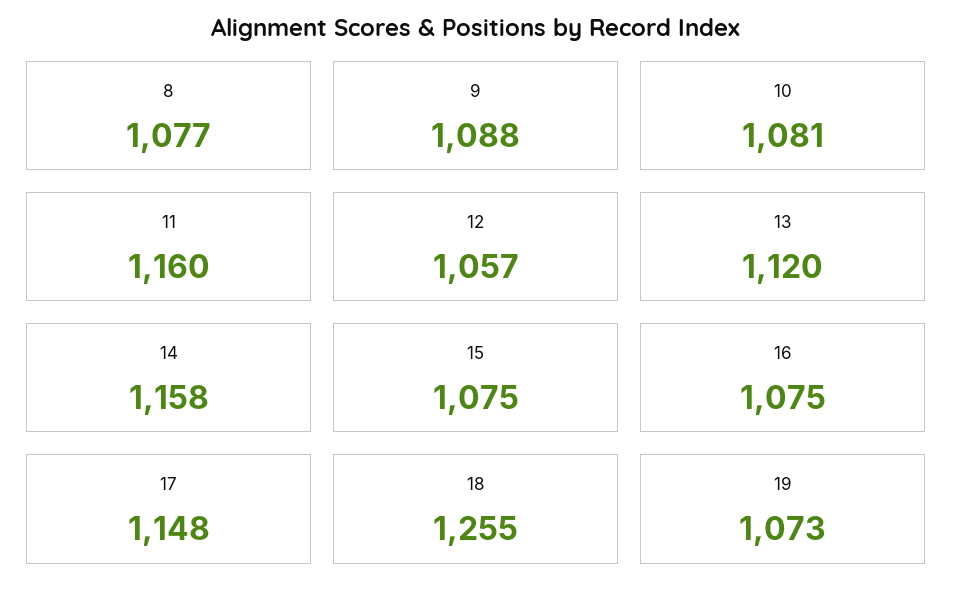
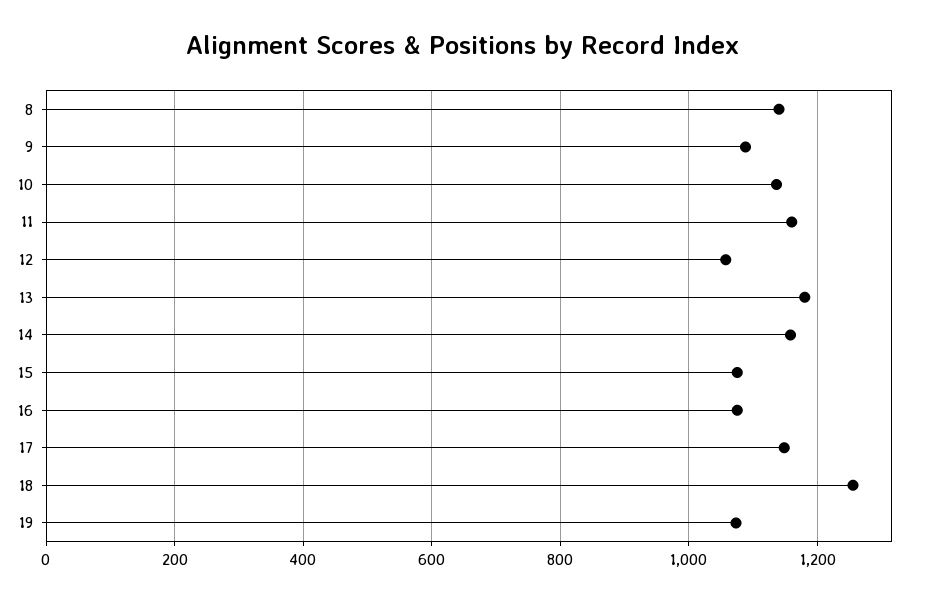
8: 1077 -> 1140
10: 1081 -> 1140
13: 1120 -> 1180

